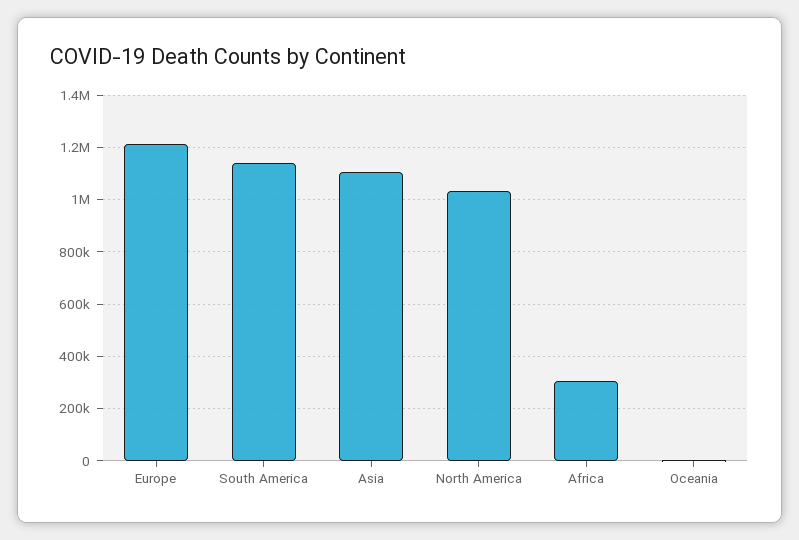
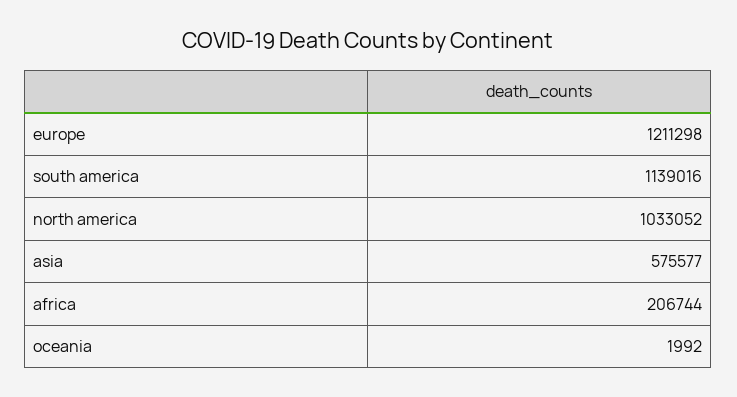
Asia: 1100000 -> 575577
Africa: 300000 -> 206744

